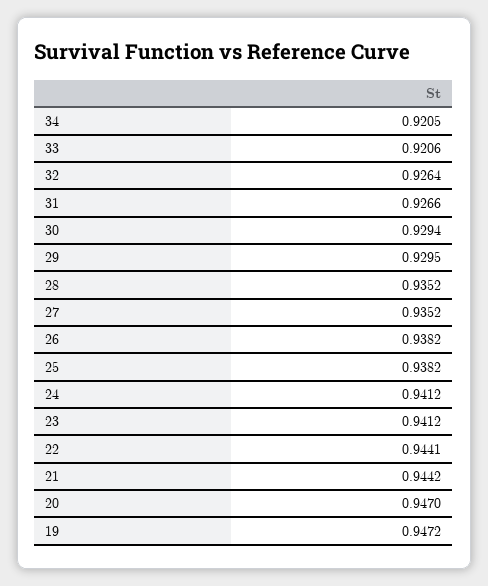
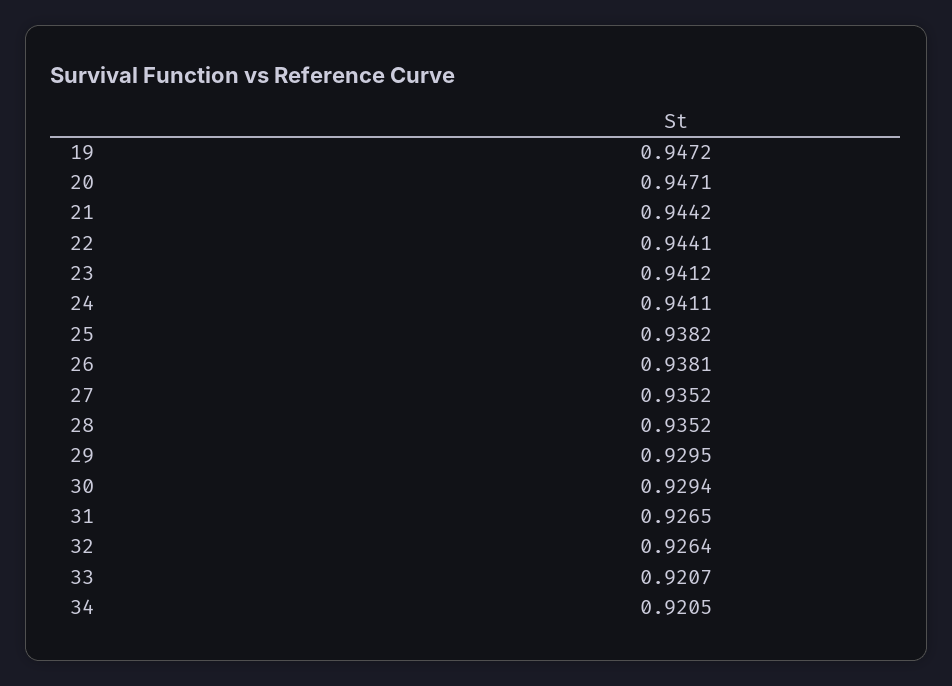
33: 0.9206 -> 0.9207
31: 0.9266 -> 0.9265
26: 0.9382 -> 0.9381
24: 0.9412 -> 0.9411
20: 0.947 -> 0.9471

